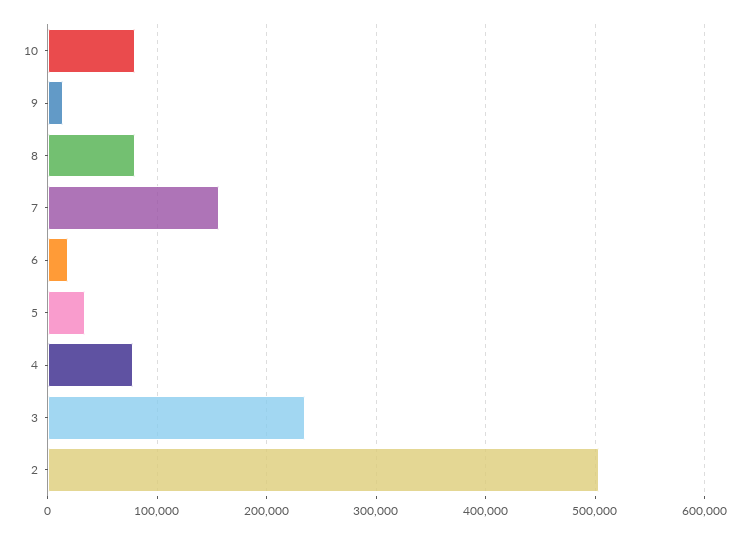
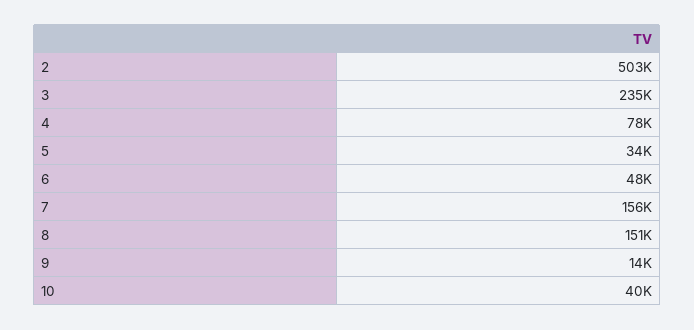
10: 80000 -> 40000
8: 80000 -> 151000
6: 20000 -> 48000

